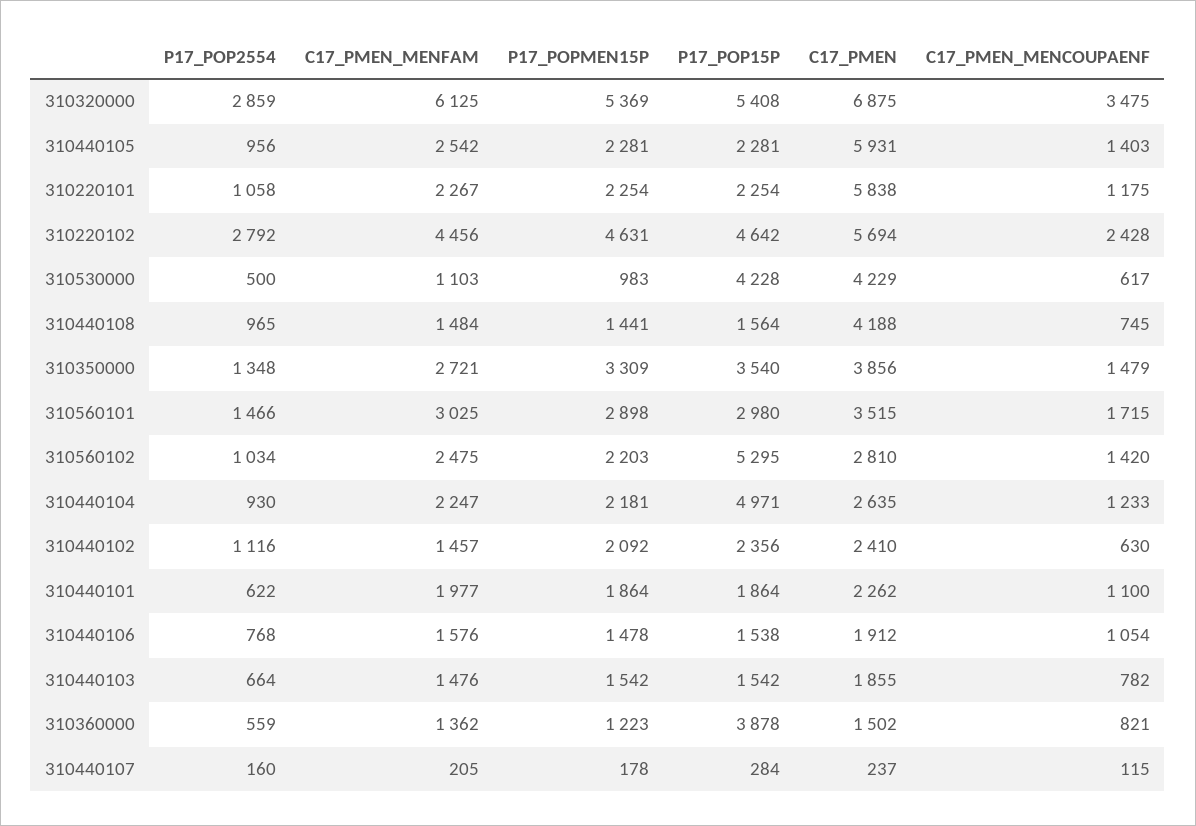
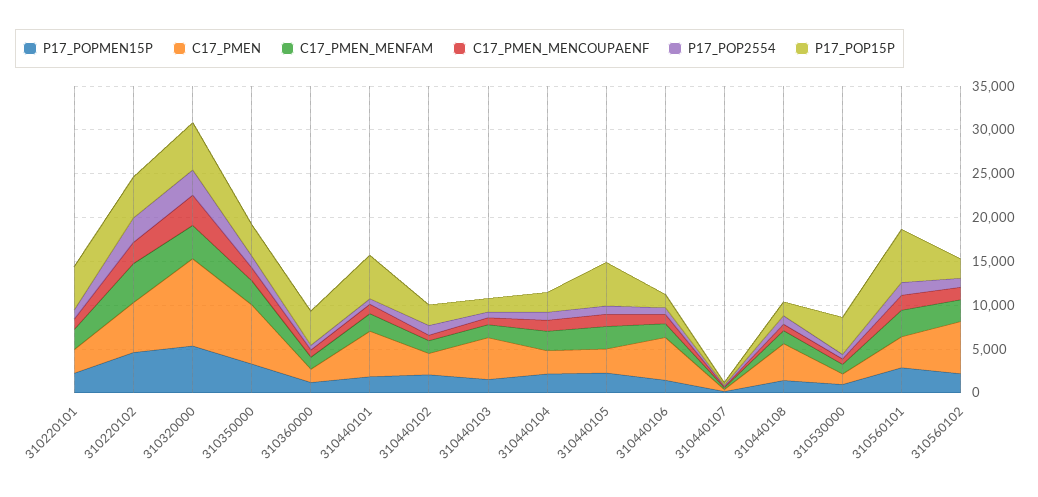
C17_PMEN_MENFAM, 310320000: 6125 -> 4000
C17_PMEN, 310320000: 6875 -> 10000
P17_POP15P, 310440105: 2281 -> 5000
C17_PMEN, 310440105: 5931 -> 3000
P17_POP15P, 310220101: 2254 -> 5000
C17_PMEN, 310220101: 5838 -> 3000
C17_PMEN, 310530000: 4229 -> 1000
C17_PMEN, 310350000: 3856 -> 7000
P17_POP15P, 310560101: 2980 -> 6000
P17_POP15P, 310560102: 5295 -> 2000
C17_PMEN, 310560102: 2810 -> 6000
P17_POP15P, 310440104: 4971 -> 2000
P17_POP15P, 310440101: 1864 -> 5000
C17_PMEN, 310440101: 2262 -> 5000
C17_PMEN, 310440106: 1912 -> 5000
C17_PMEN, 310440103: 1855 -> 5000

